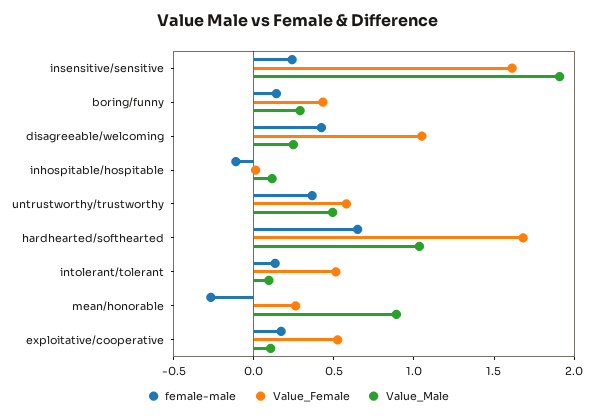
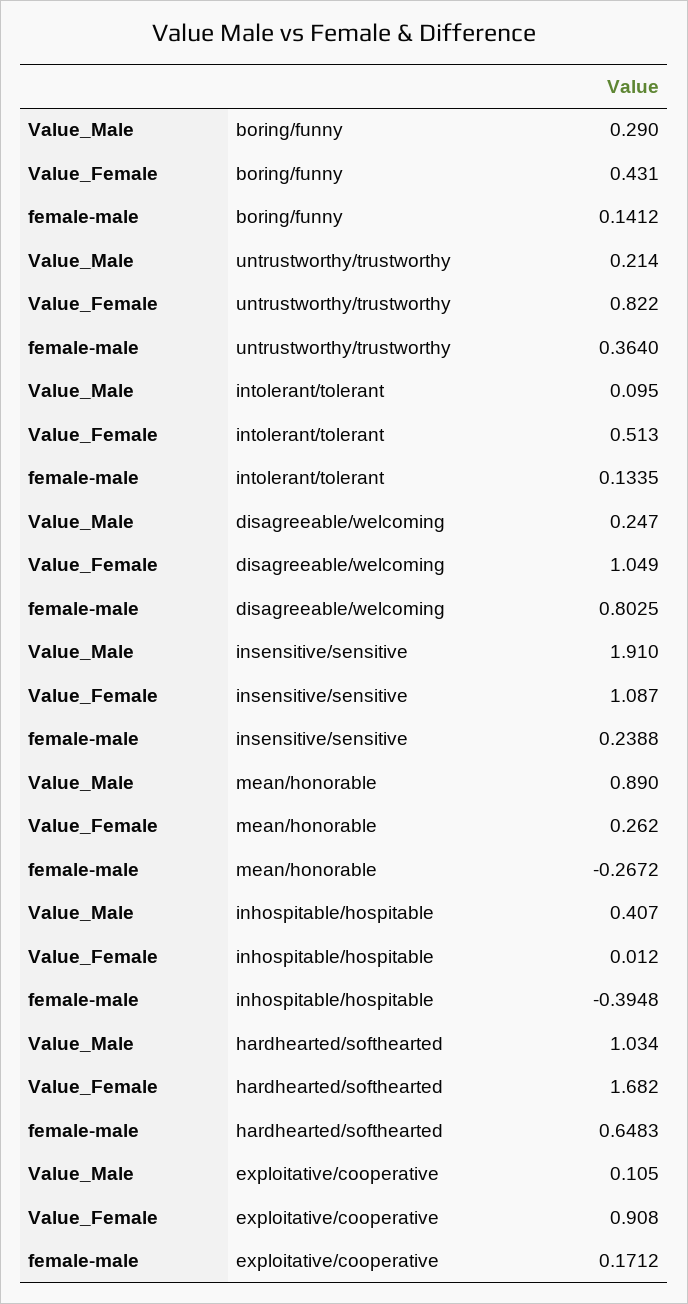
Value_Female, insensitive/sensitive: 1.6 -> 1.087
female-male, disagreeable/welcoming: 0.4 -> 0.8025
female-male, inhospitable/hospitable: -0.1 -> -0.3948
Value_Male, inhospitable/hospitable: 0.1 -> 0.407
Value_Female, untrustworthy/trustworthy: 0.6 -> 0.822
Value_Male, untrustworthy/trustworthy: 0.5 -> 0.214
Value_Female, exploitative/cooperative: 0.5 -> 0.908

